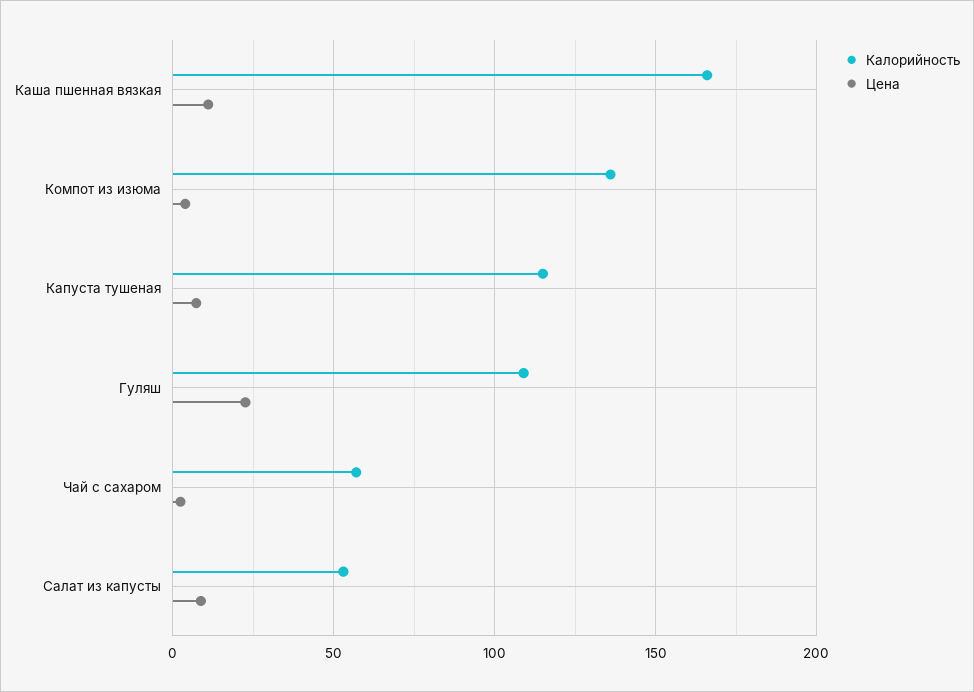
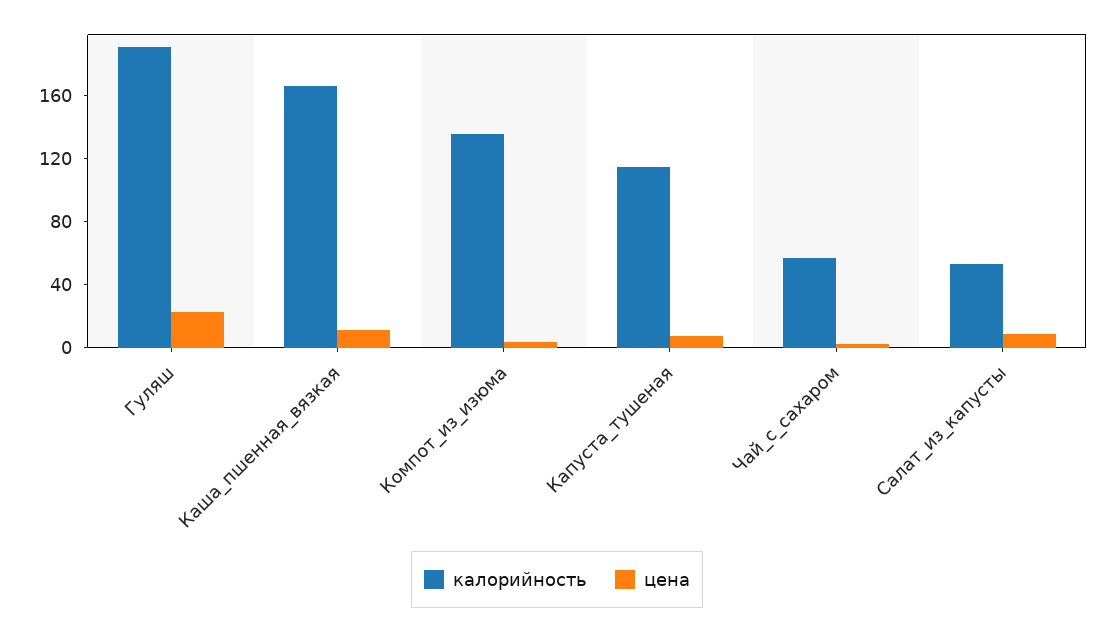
Калорийность, Гуляш: 110 -> 190

